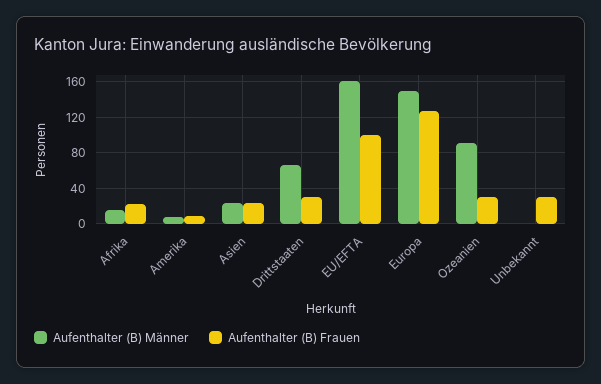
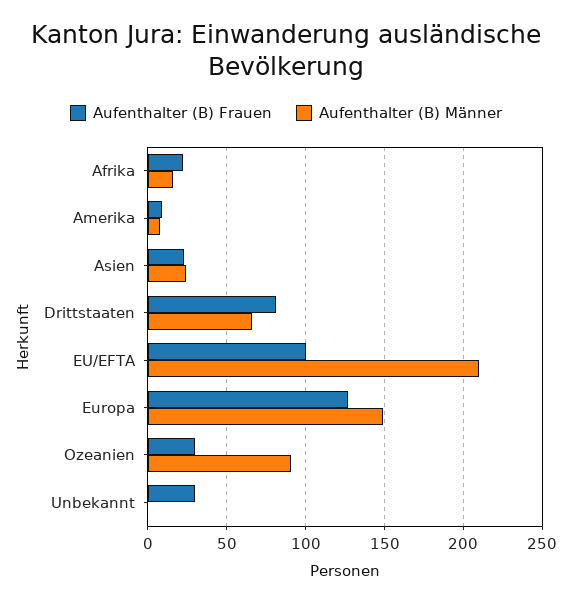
Aufenthalter (B) Frauen, Drittstaaten: 30 -> 80
Aufenthalter (B) Männer, EU/EFTA: 160 -> 210

